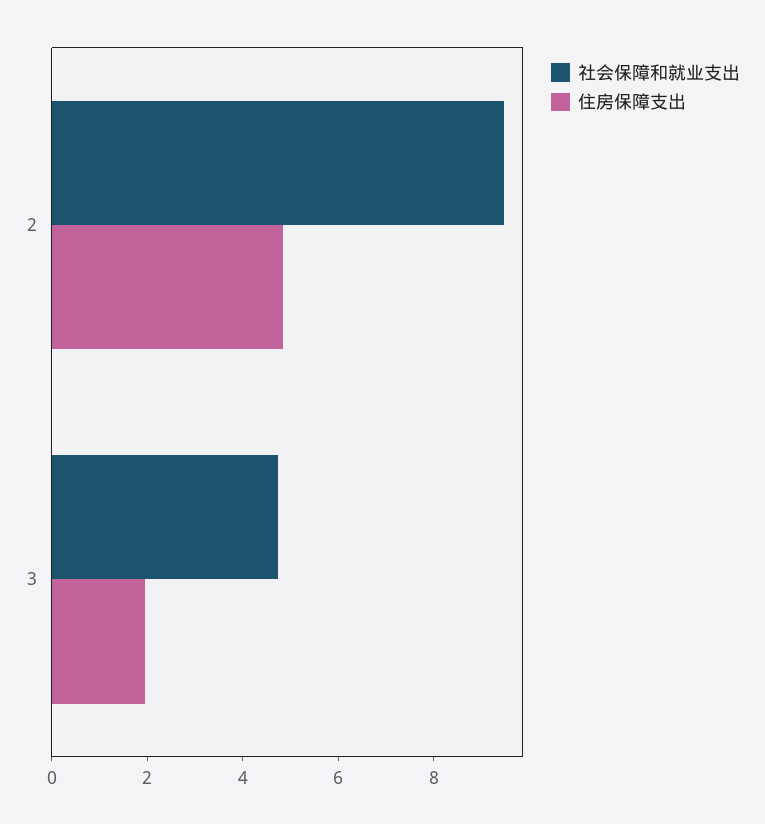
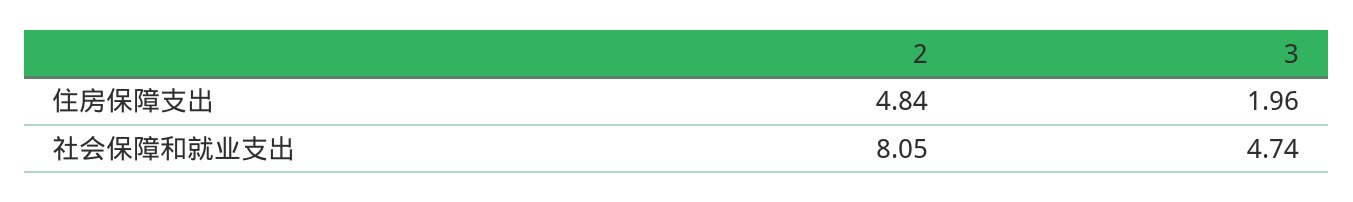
社会保障和就业支出, 2: 9.5 -> 8.05

